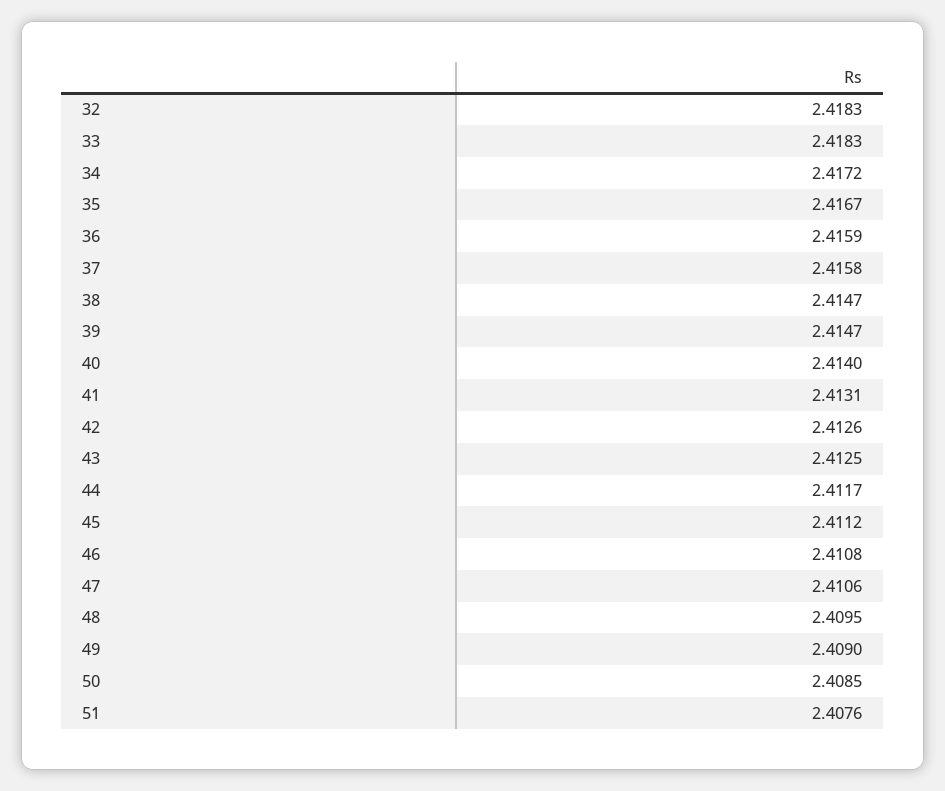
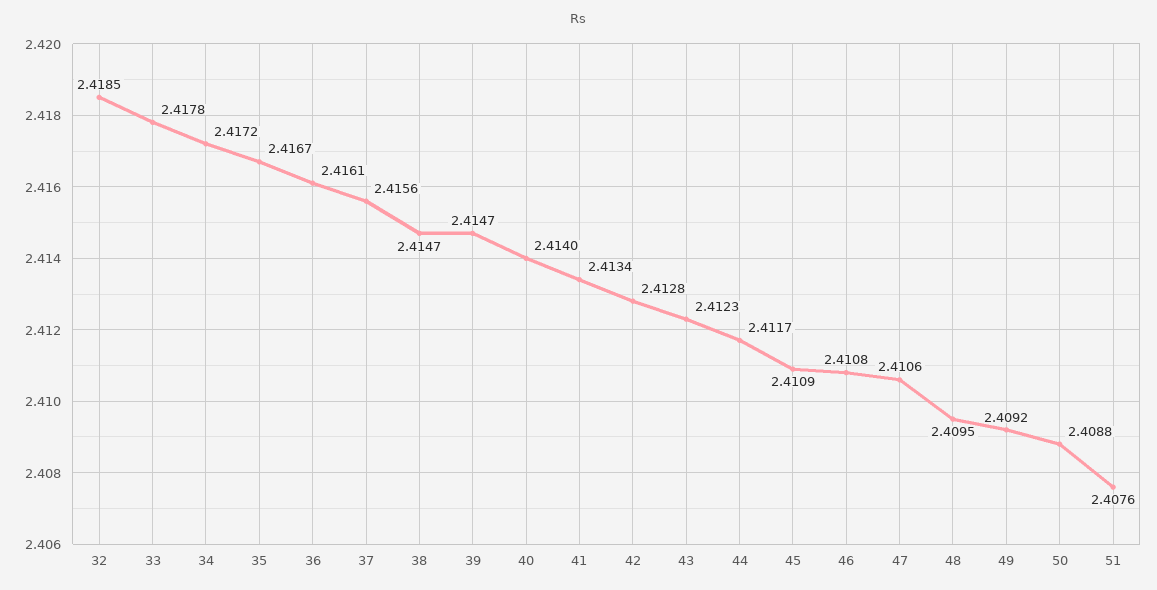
32: 2.4183 -> 2.4185
33: 2.4183 -> 2.4178
36: 2.4159 -> 2.4161
37: 2.4158 -> 2.4156
41: 2.4131 -> 2.4134
42: 2.4126 -> 2.4128
43: 2.4125 -> 2.4123
45: 2.4112 -> 2.4109
49: 2.409 -> 2.4092
50: 2.4085 -> 2.4088

